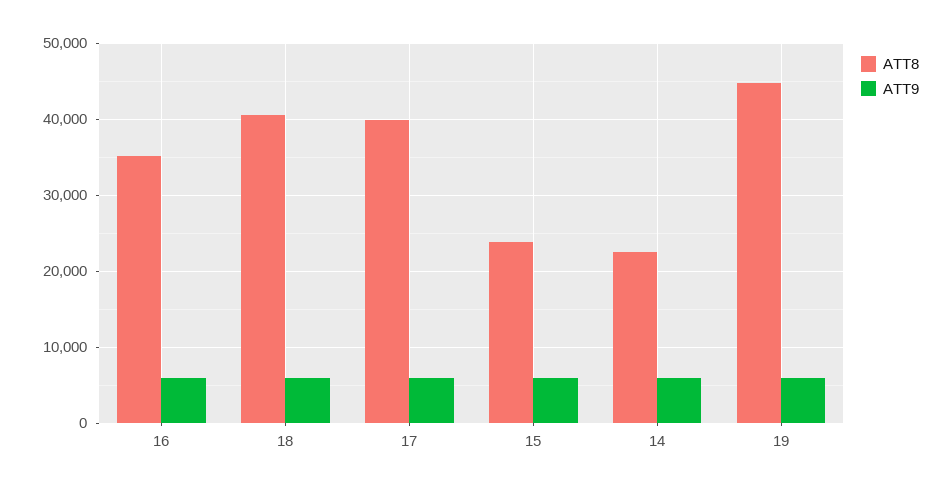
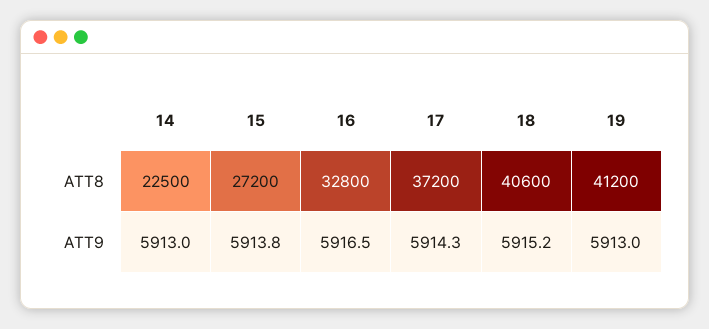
ATT8, 16: 35000 -> 32800
ATT8, 17: 40000 -> 37200
ATT8, 15: 24000 -> 27200
ATT8, 19: 45000 -> 41200

